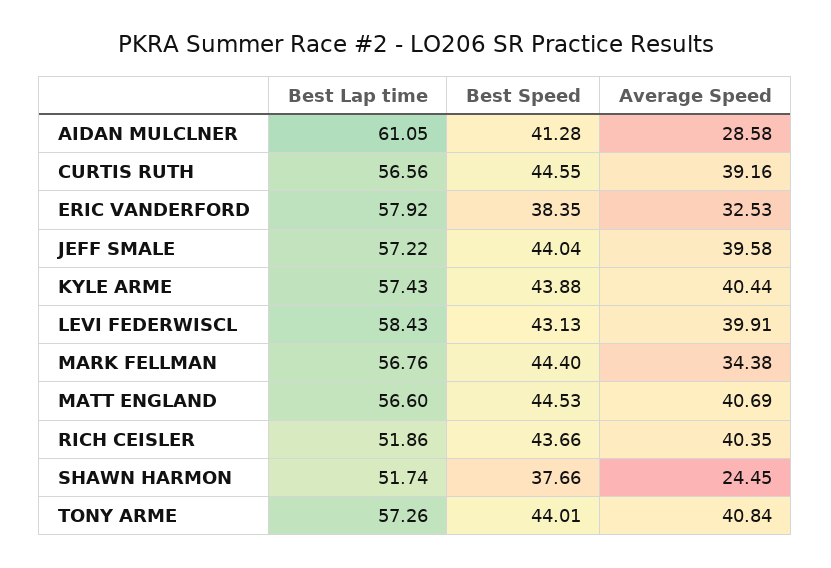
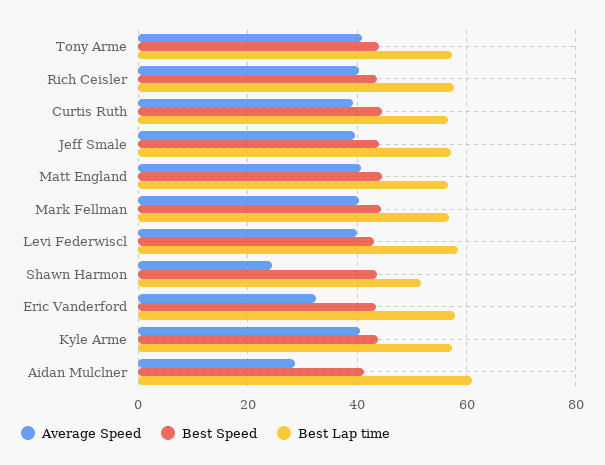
Best Speed, ERIC VANDERFORD: 38.35 -> 44
Average Speed, MARK FELLMAN: 34.38 -> 40
Best Lap time, RICH CEISLER: 51.86 -> 58
Best Speed, SHAWN HARMON: 37.66 -> 44

